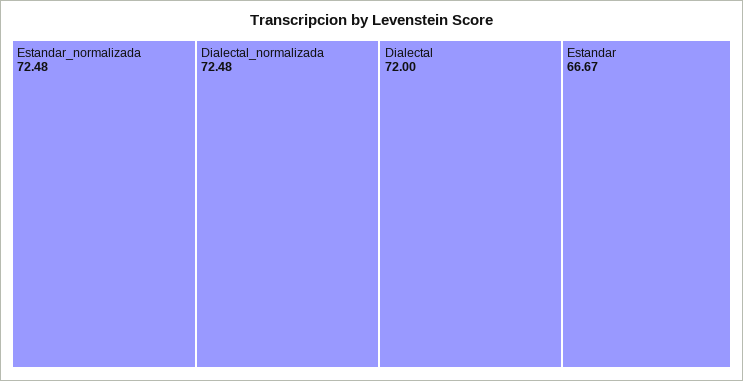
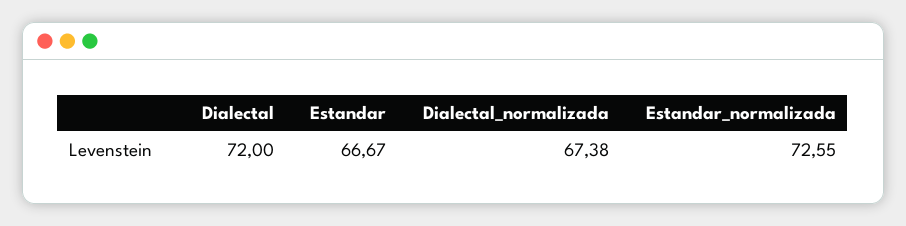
Estandar_normalizada: 72.48 -> 72.55
Dialectal_normalizada: 72.48 -> 67.38

